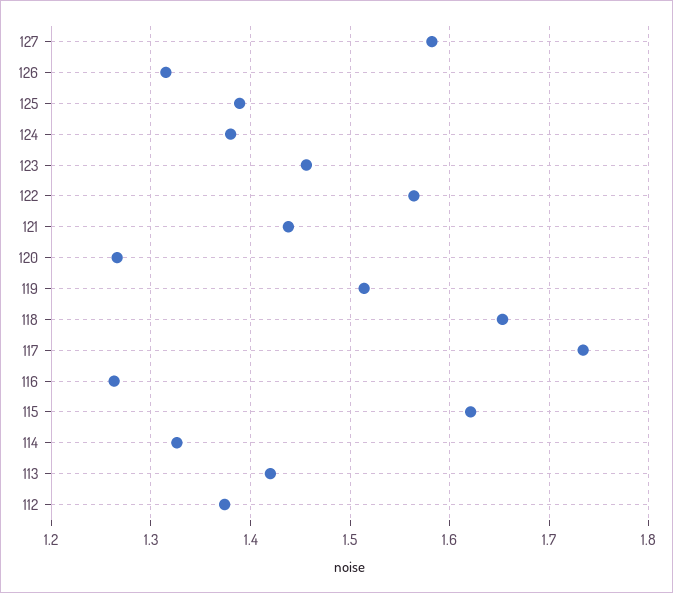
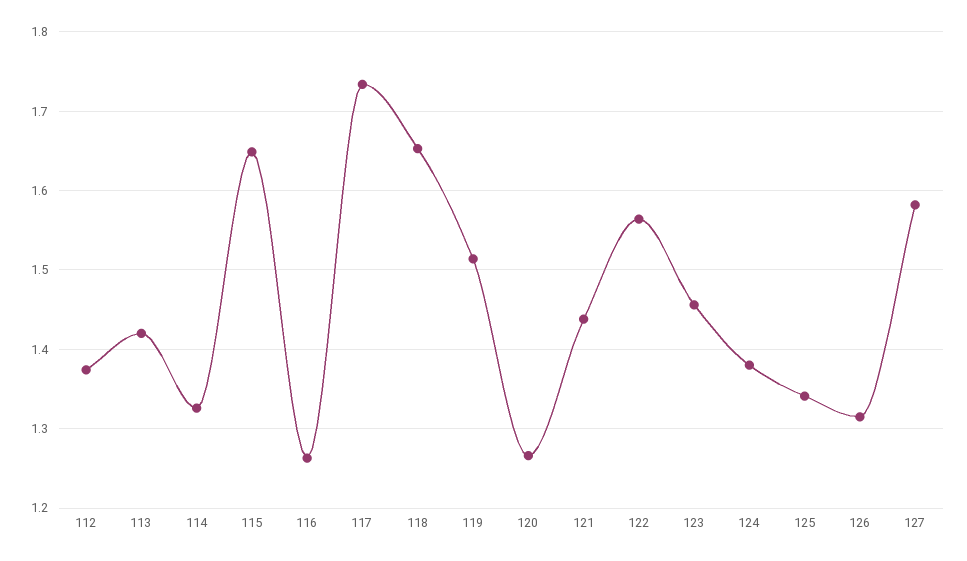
125: 1.39 -> 1.34
115: 1.62 -> 1.65

